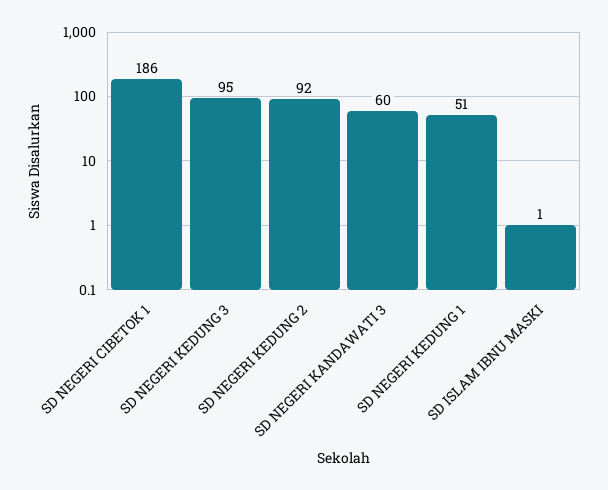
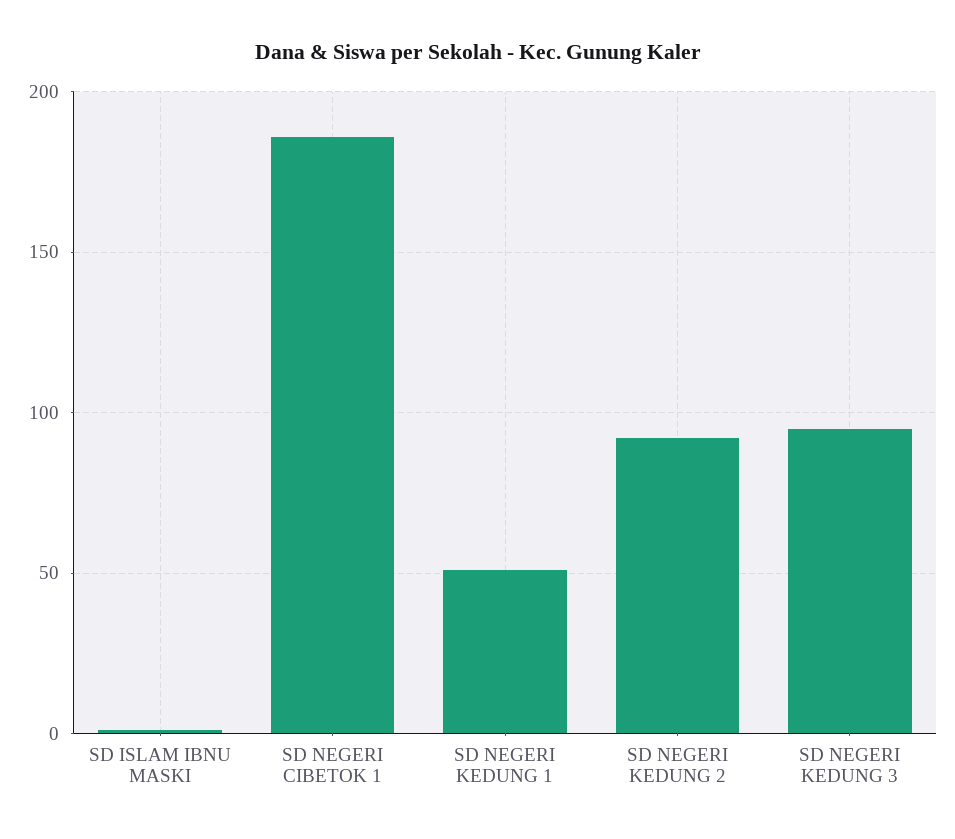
SD NEGERI KANDAWATI 3: 60 -> none

